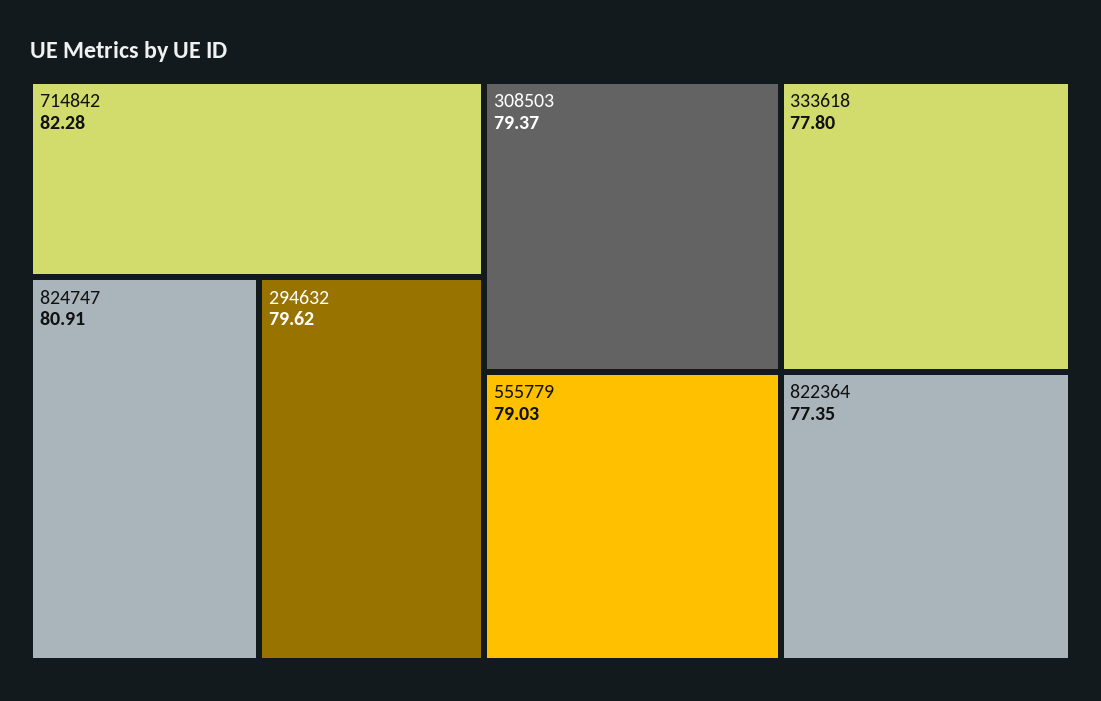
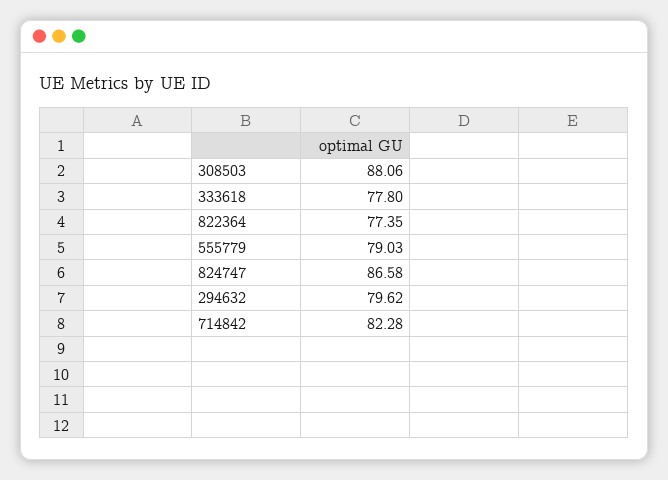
824747: 80.91 -> 86.58
308503: 79.37 -> 88.06

